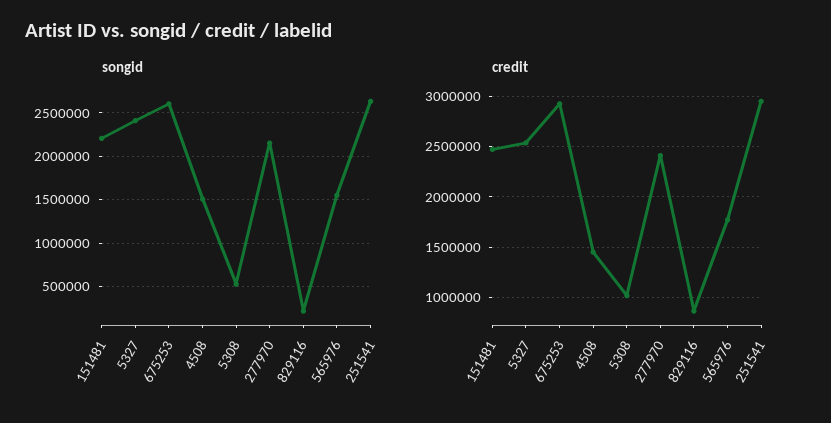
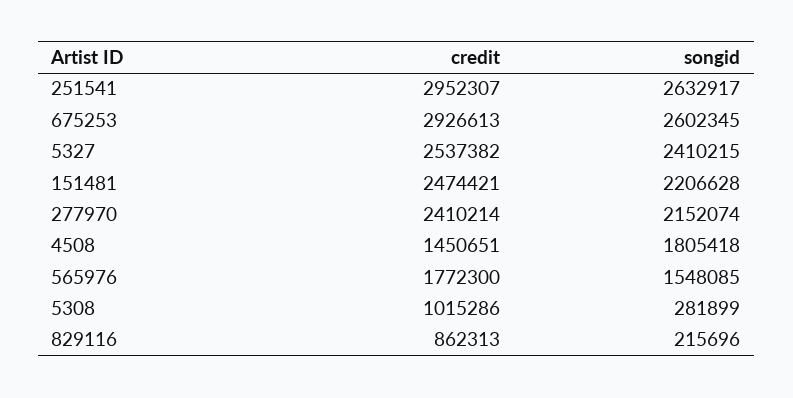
songid, 4508: 1500000 -> 1805418
songid, 5308: 500000 -> 281899

